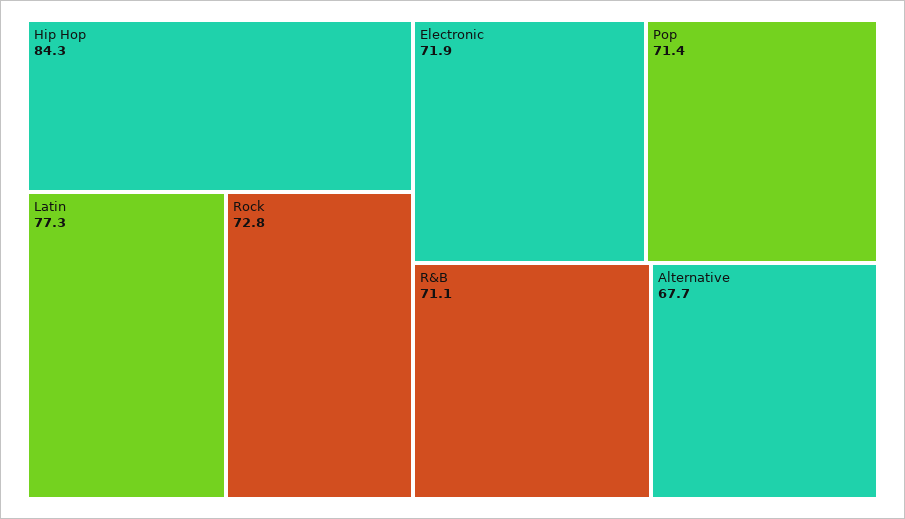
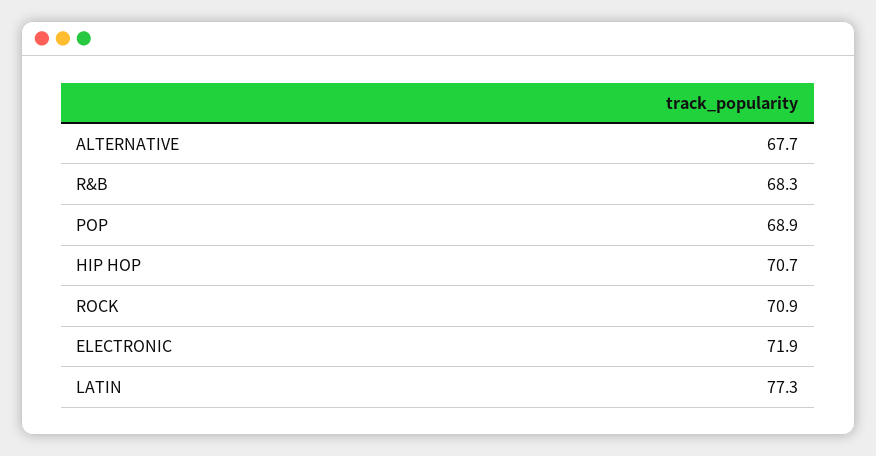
Hip Hop: 84.3 -> 70.7
Rock: 72.8 -> 70.9
Pop: 71.4 -> 68.9
R&B: 71.1 -> 68.3

